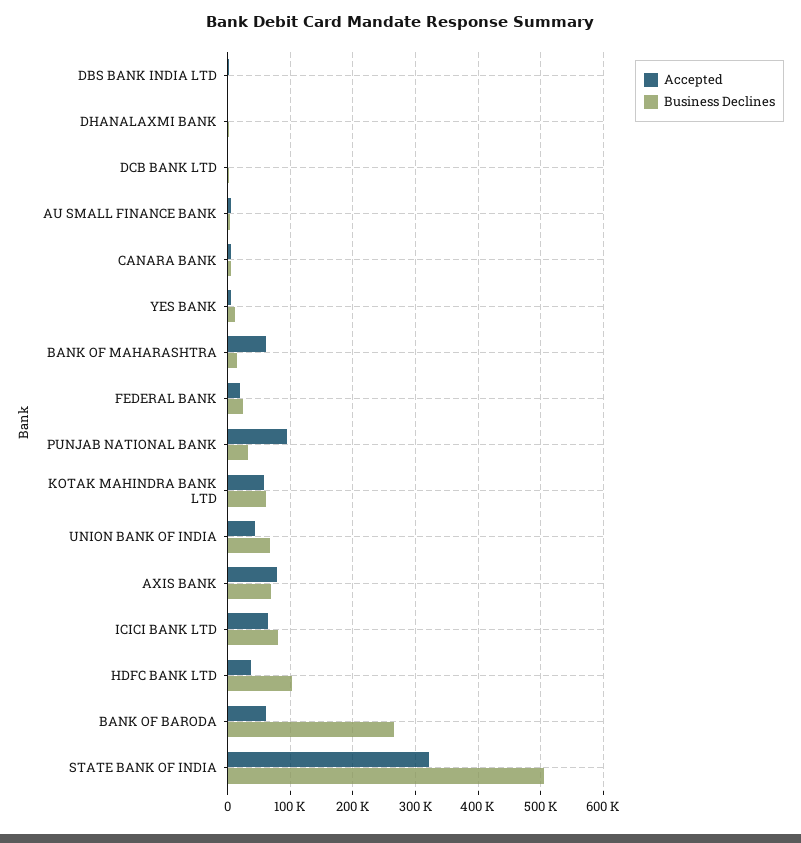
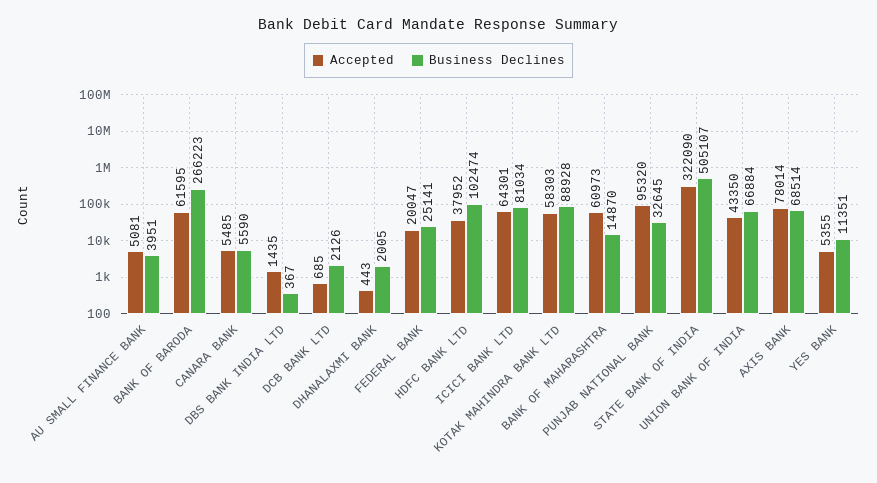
Business Declines, KOTAK MAHINDRA BANK LTD: 60000 -> 88928

